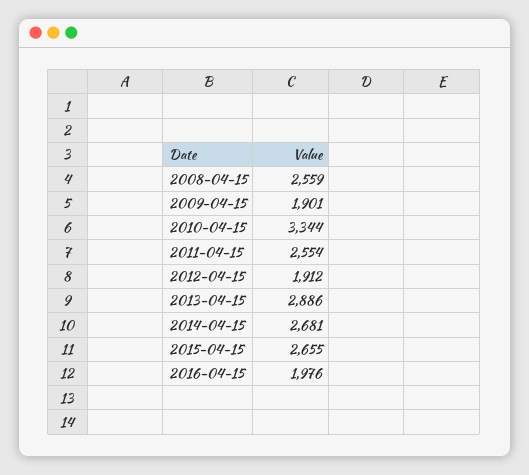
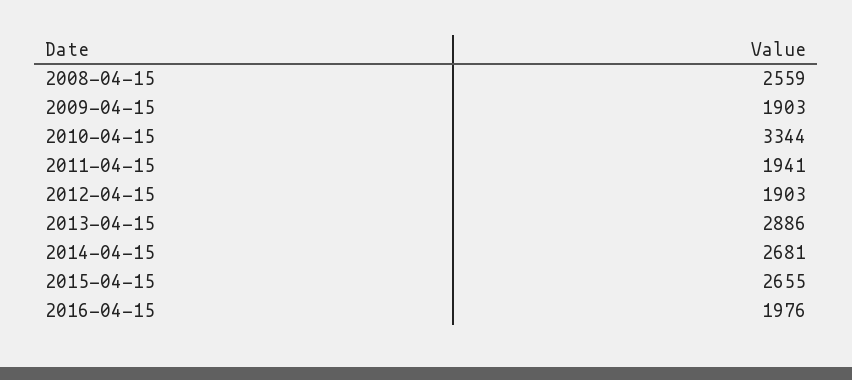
2009-04-15: 1901 -> 1903
2011-04-15: 2554 -> 1941
2012-04-15: 1912 -> 1903

